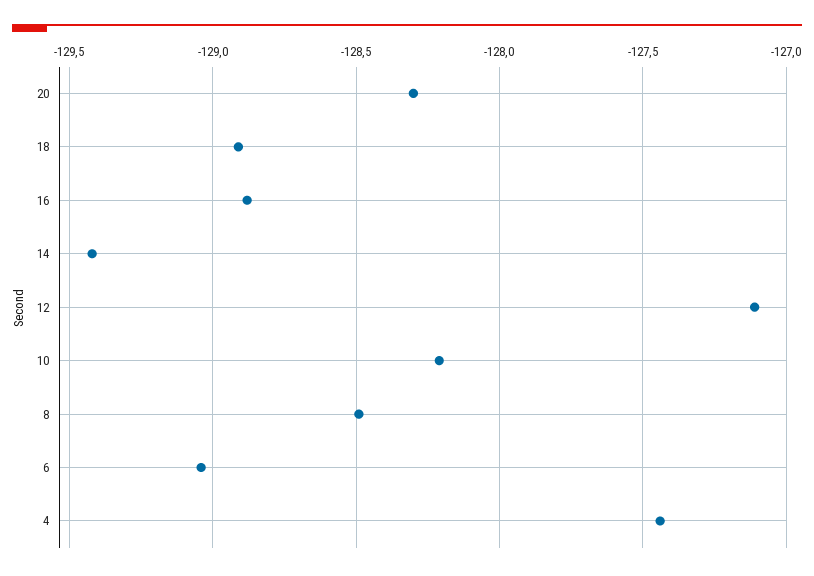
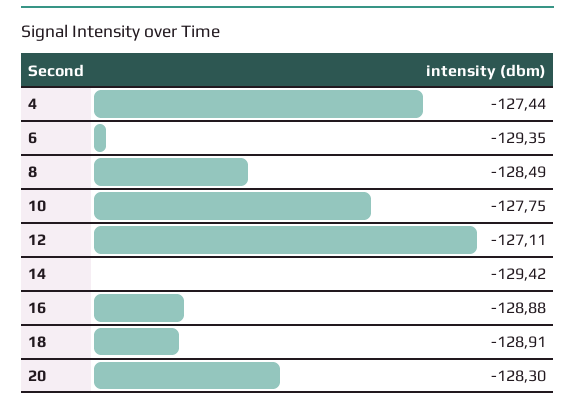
10: -128.2 -> -127.75
6: -129.05 -> -129.35

